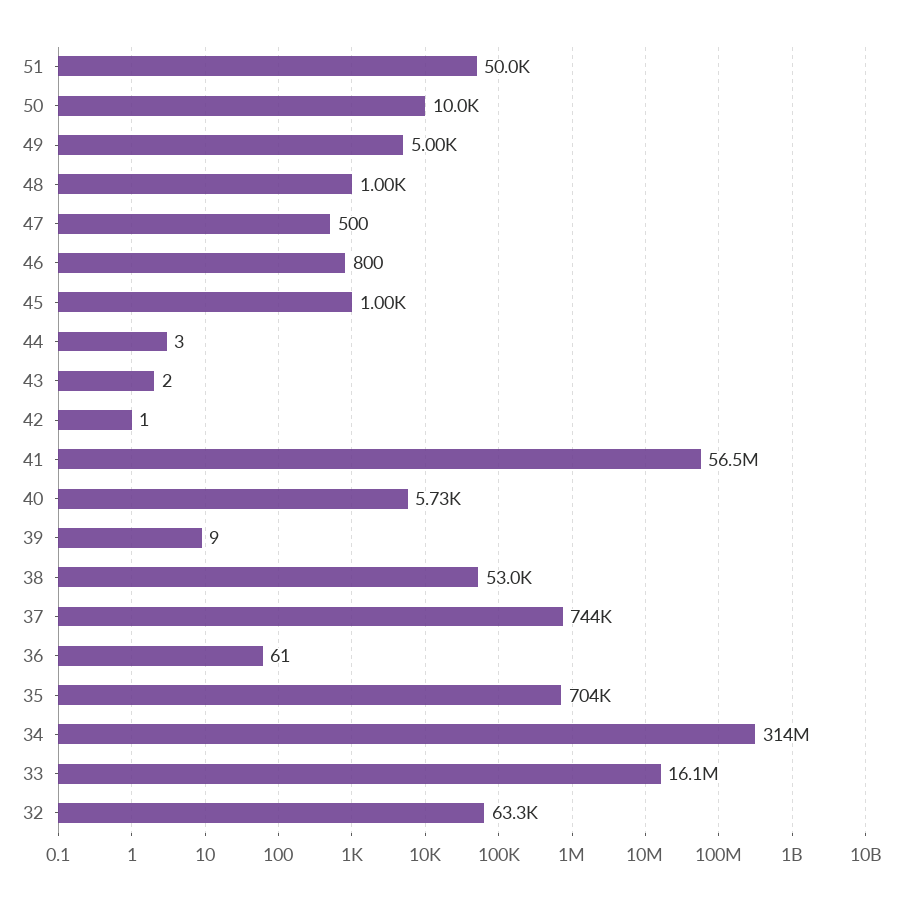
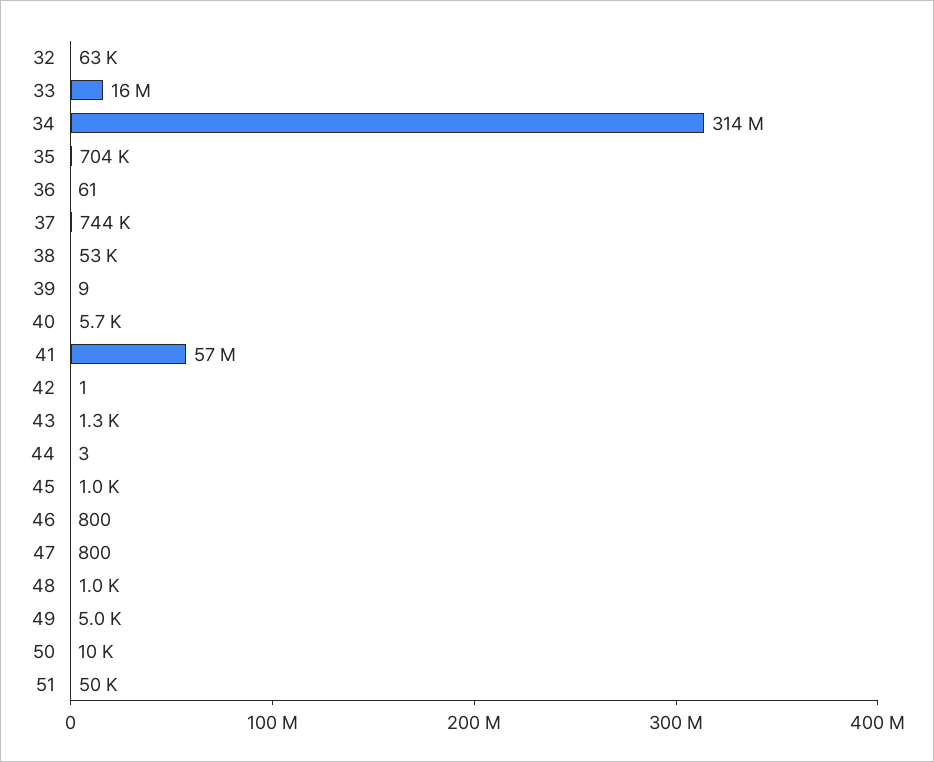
47: 500 -> 800
43: 2 -> 1300

